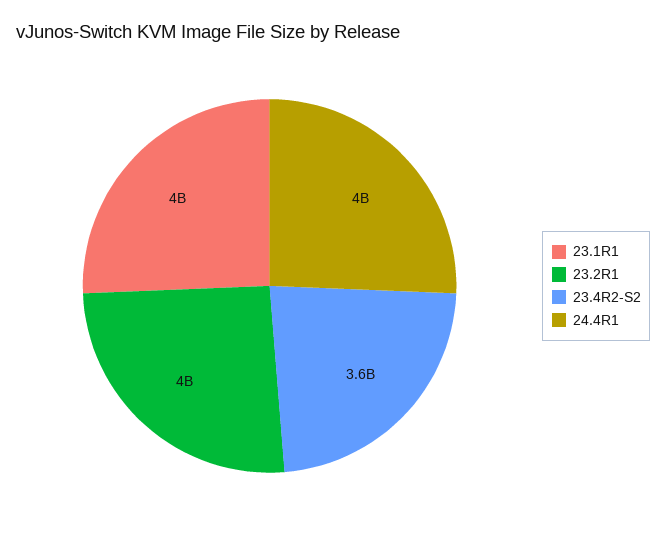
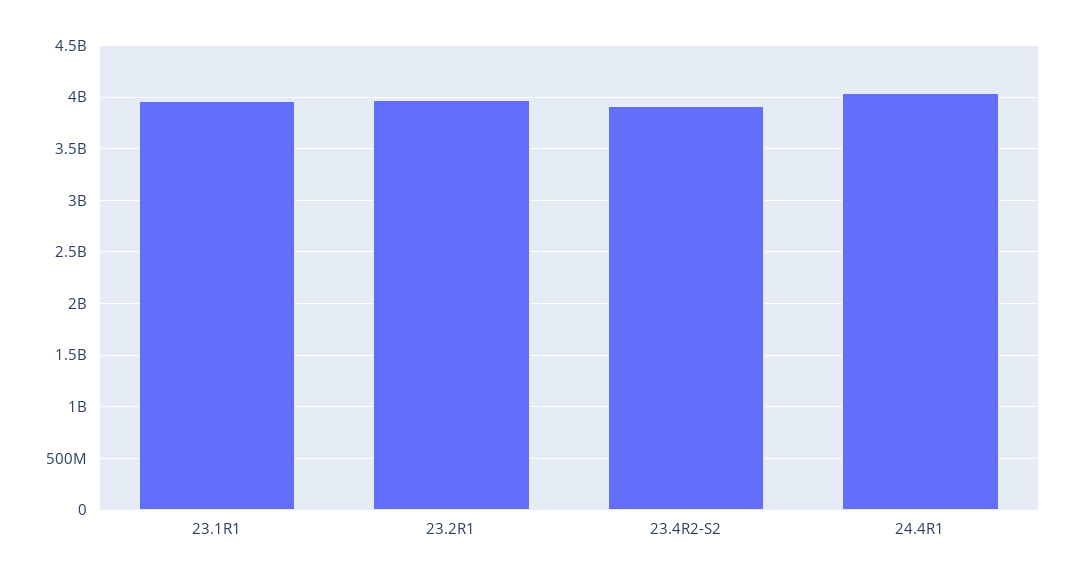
23.4R2-S2: 3600000000 -> 3900000000

